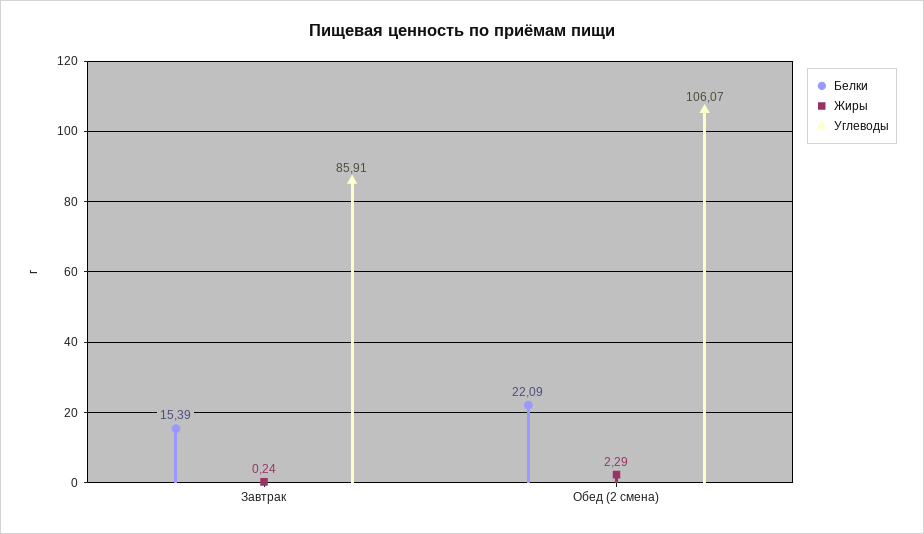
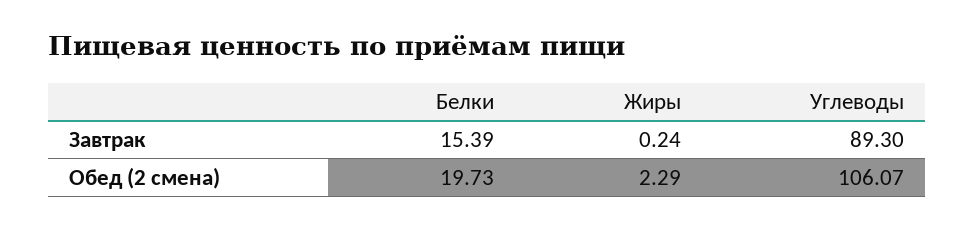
Углеводы, Завтрак: 85.91 -> 89.3
Белки, Обед (2 смена): 22.09 -> 19.73

